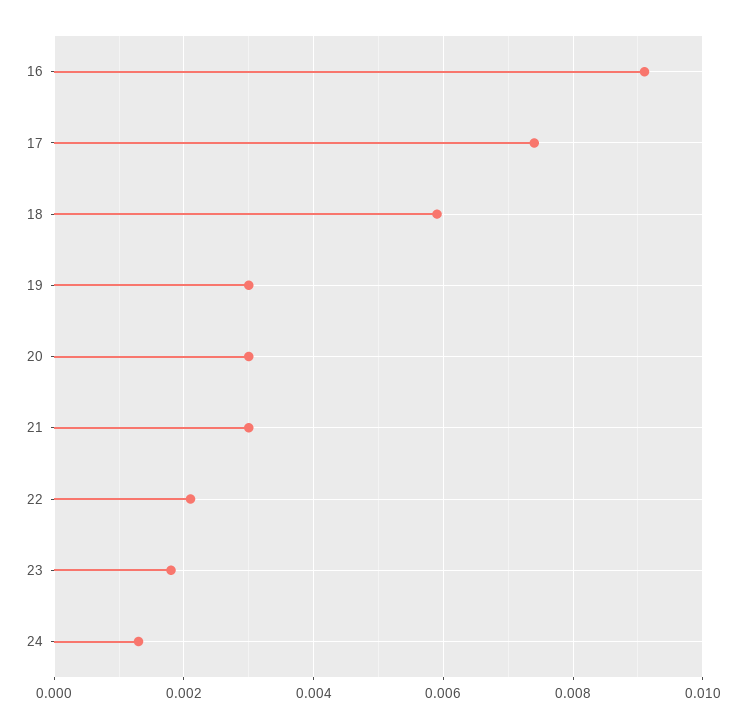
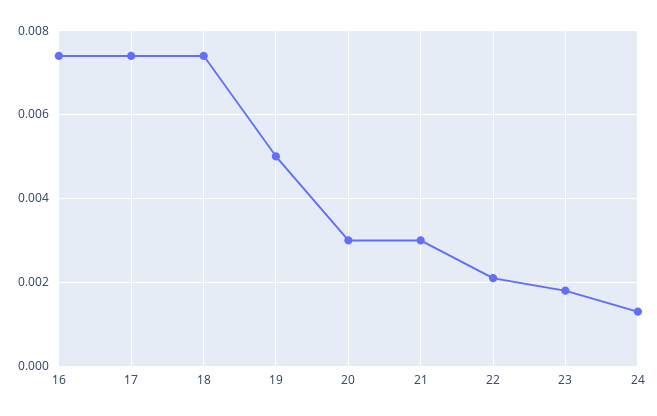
16: 0.009 -> 0.0075
18: 0.006 -> 0.0075
19: 0.003 -> 0.005

